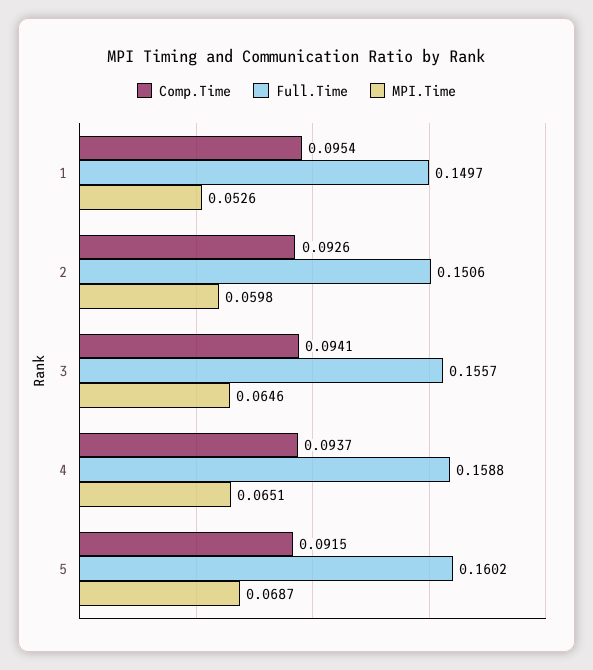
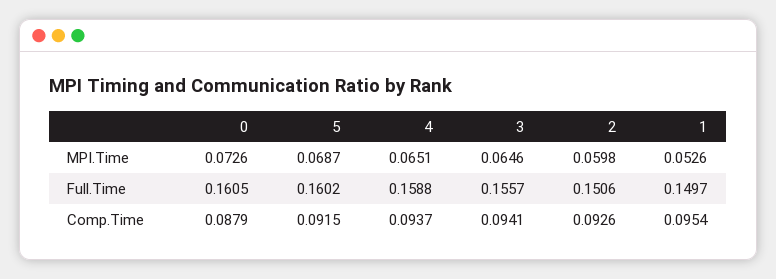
MPI.Time, 0: none -> 0.0726
Full.Time, 0: none -> 0.1605
Comp.Time, 0: none -> 0.0879

